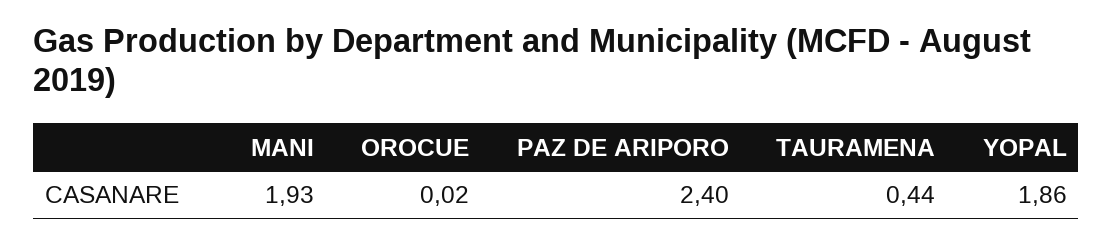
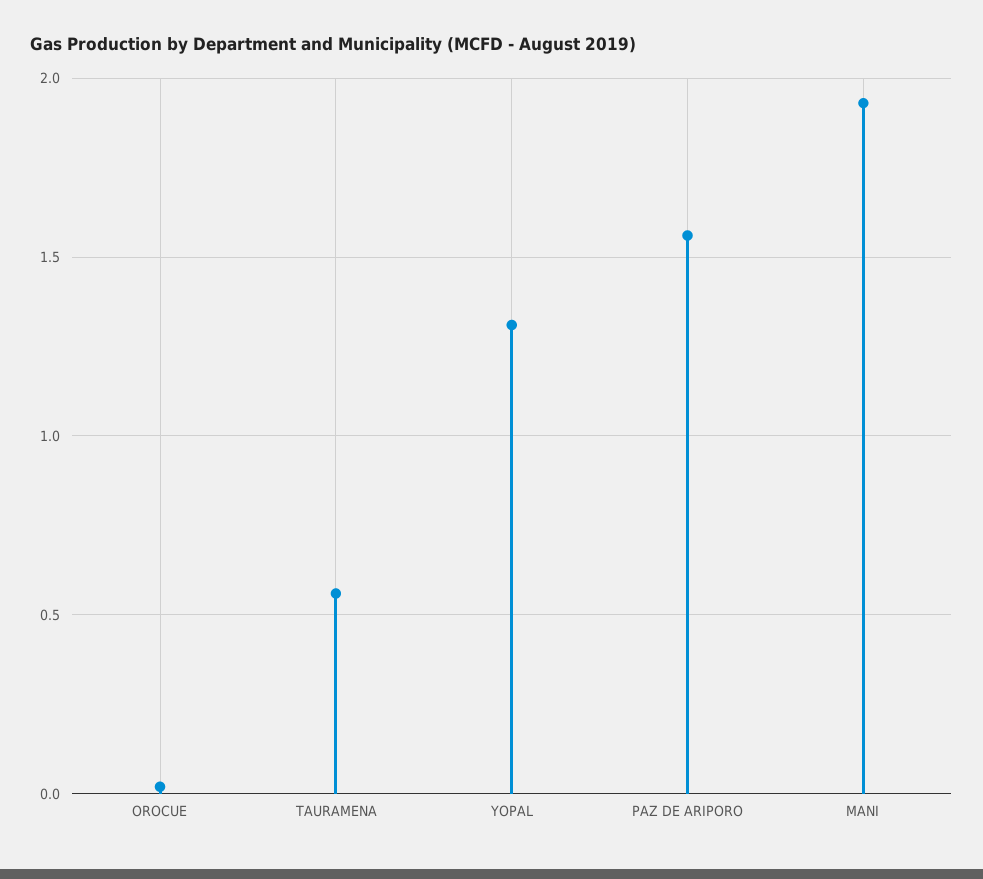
PAZ DE ARIPORO: 2.4 -> 1.55
TAURAMENA: 0.44 -> 0.55
YOPAL: 1.86 -> 1.3

